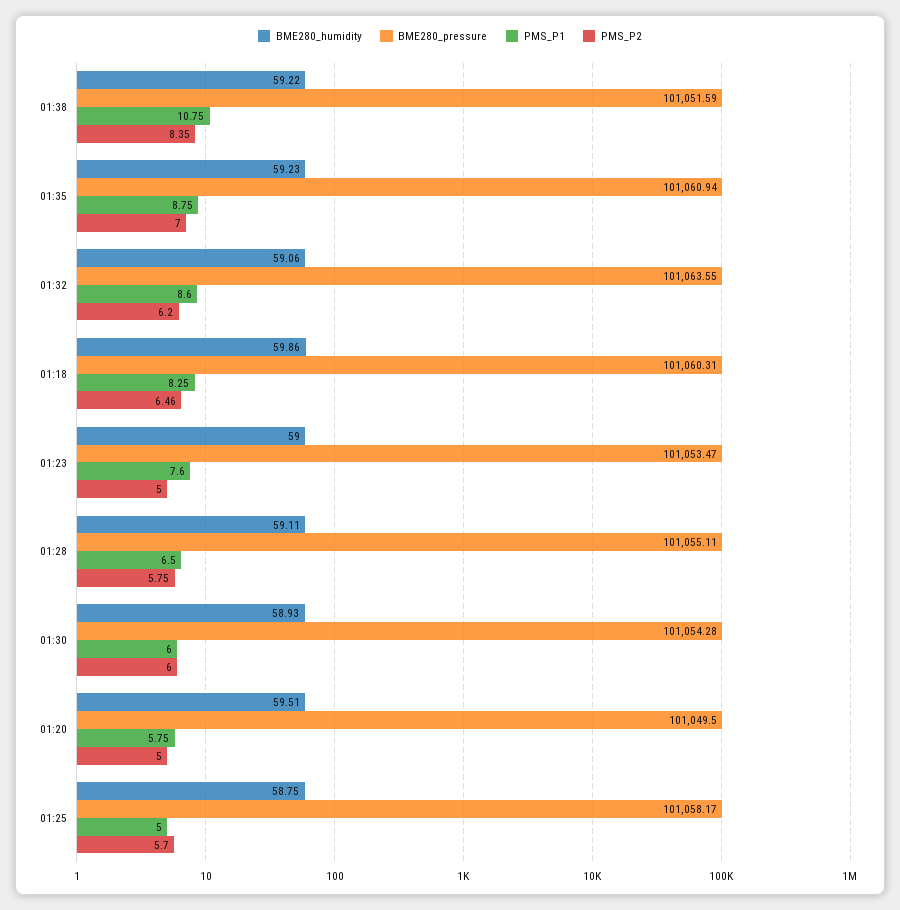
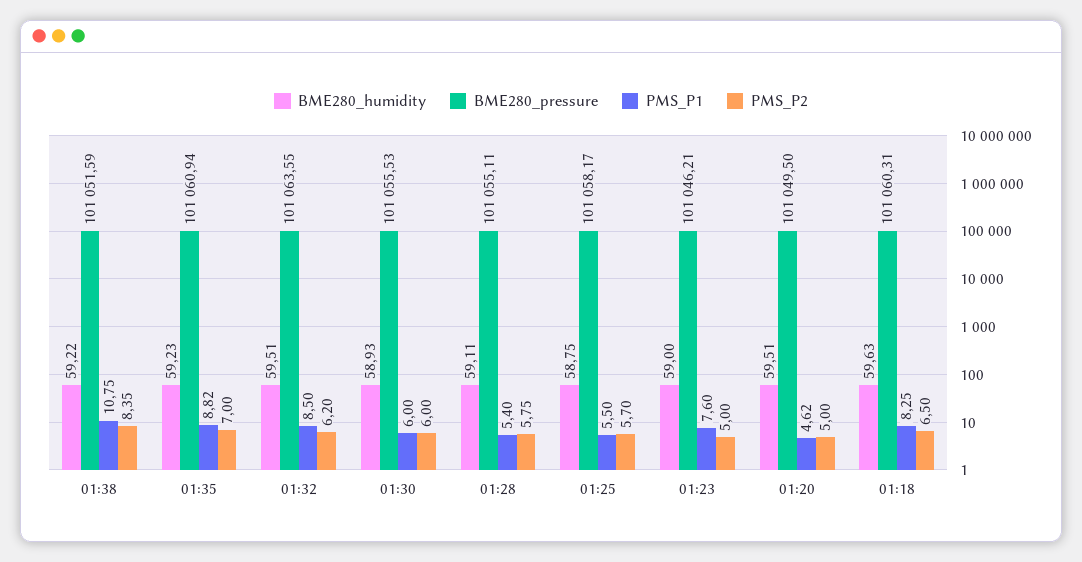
PMS_P1, 01:35: 8.75 -> 8.82
BME280_humidity, 01:32: 59.06 -> 59.51
PMS_P1, 01:32: 8.6 -> 8.5
BME280_humidity, 01:18: 59.86 -> 59.63
PMS_P2, 01:18: 6.46 -> 6.5
BME280_pressure, 01:23: 101053.47 -> 101046.21
PMS_P1, 01:28: 6.5 -> 5.4
BME280_pressure, 01:30: 101054.28 -> 101055.53
PMS_P1, 01:20: 5.75 -> 4.62
PMS_P1, 01:25: 5 -> 5.5

